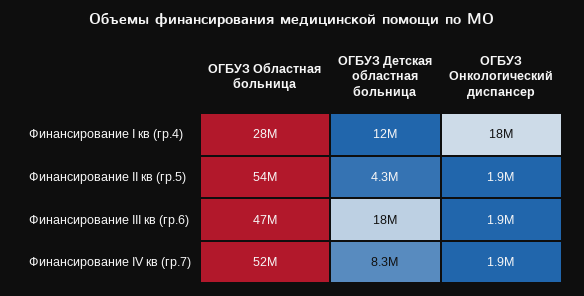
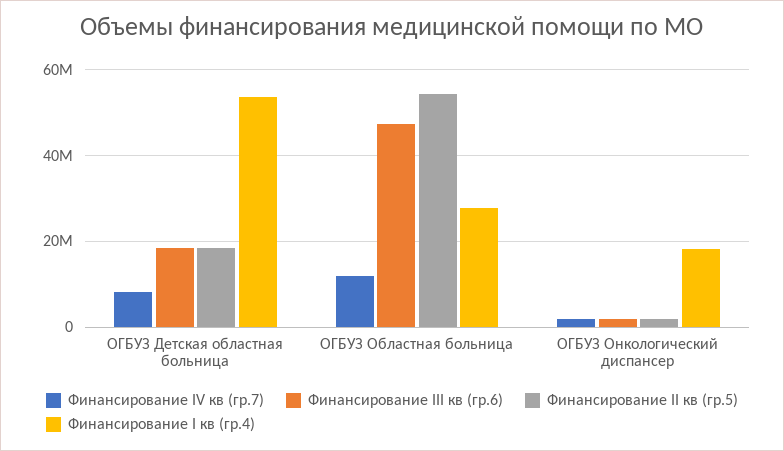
Финансирование I кв (гр.4), ОГБУЗ Детская областная больница: 12000000 -> 54000000
Финансирование II кв (гр.5), ОГБУЗ Детская областная больница: 4300000 -> 18000000
Финансирование IV кв (гр.7), ОГБУЗ Областная больница: 52000000 -> 12000000

